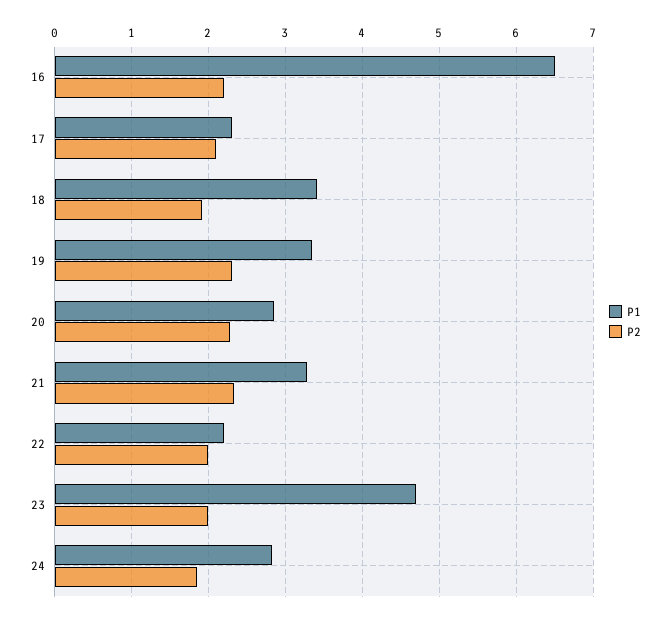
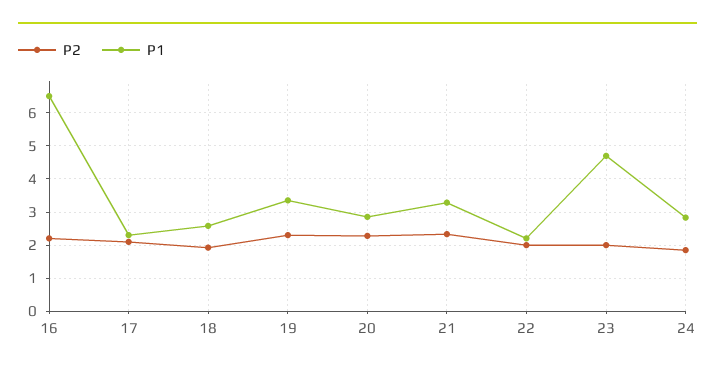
P1, 18: 3.4 -> 2.6

